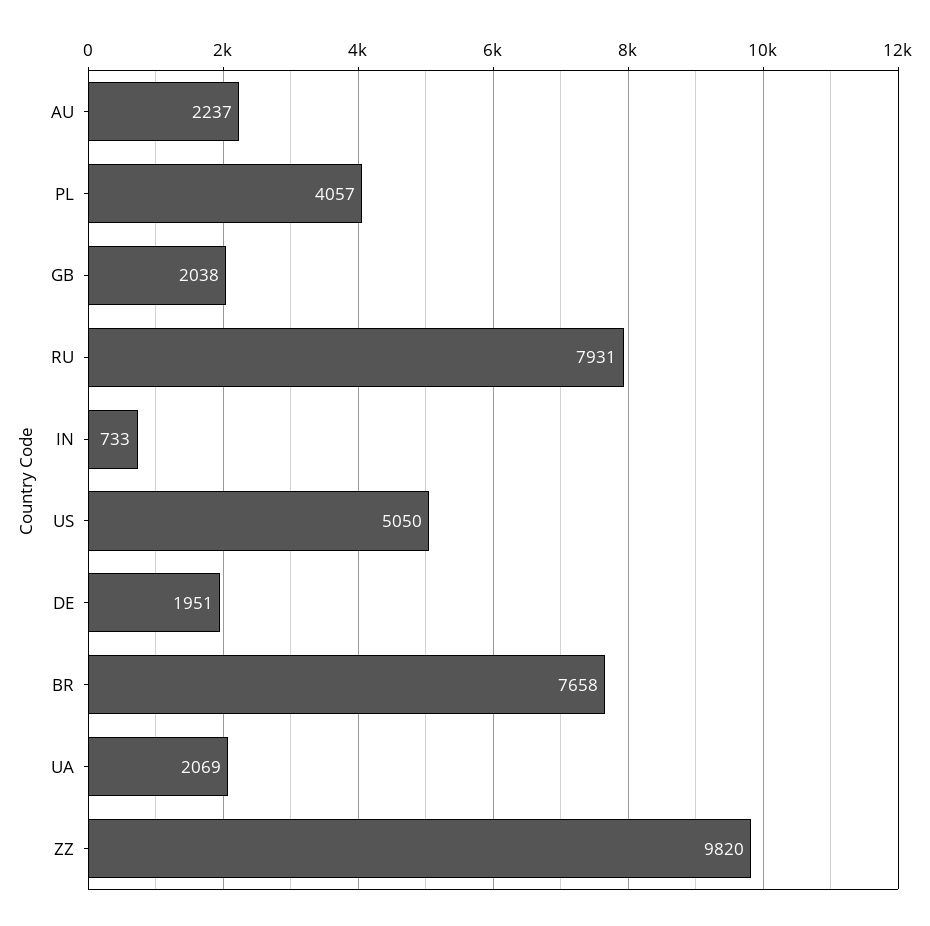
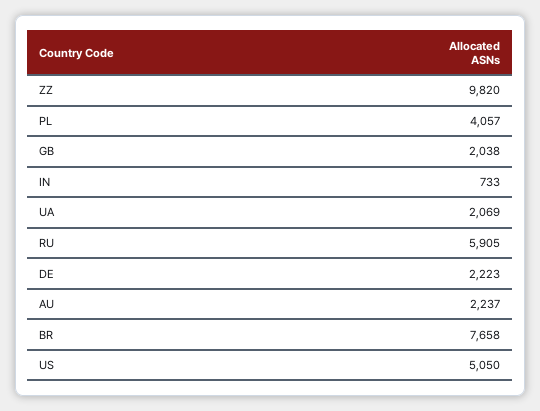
RU: 7931 -> 5905
DE: 1951 -> 2223

